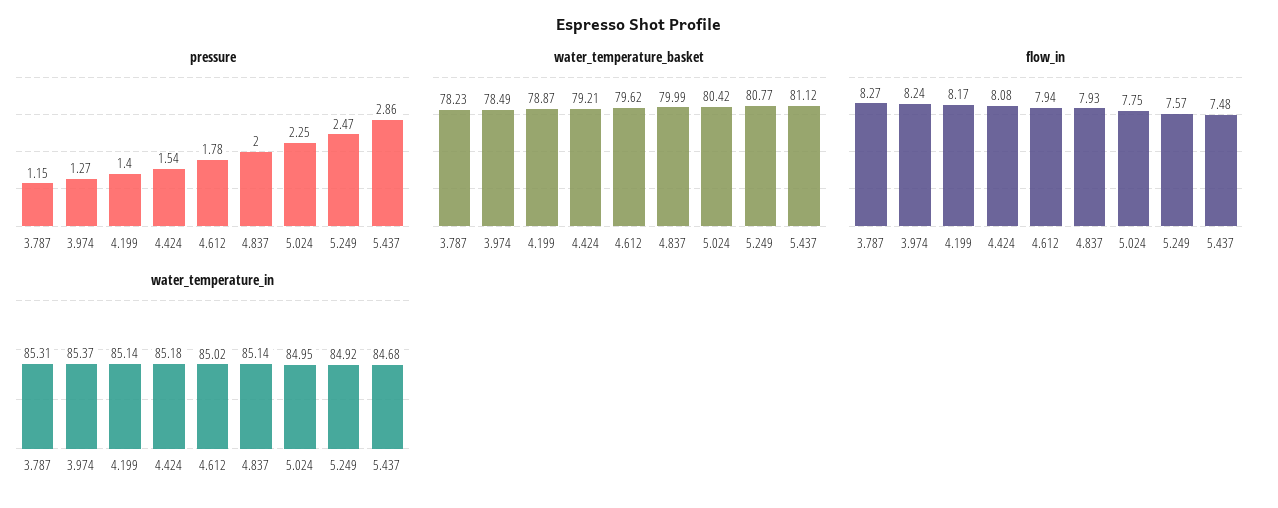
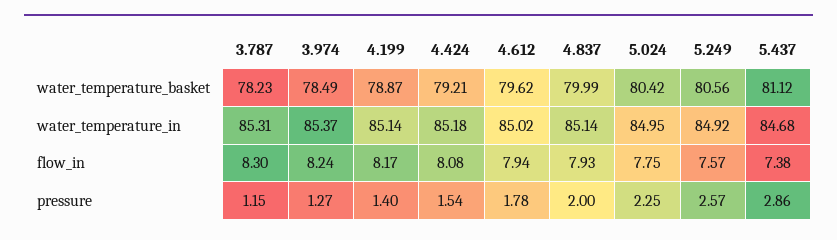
pressure, 5.249: 2.47 -> 2.57
water_temperature_basket, 5.249: 80.77 -> 80.56
flow_in, 3.787: 8.27 -> 8.3
flow_in, 5.437: 7.48 -> 7.38

